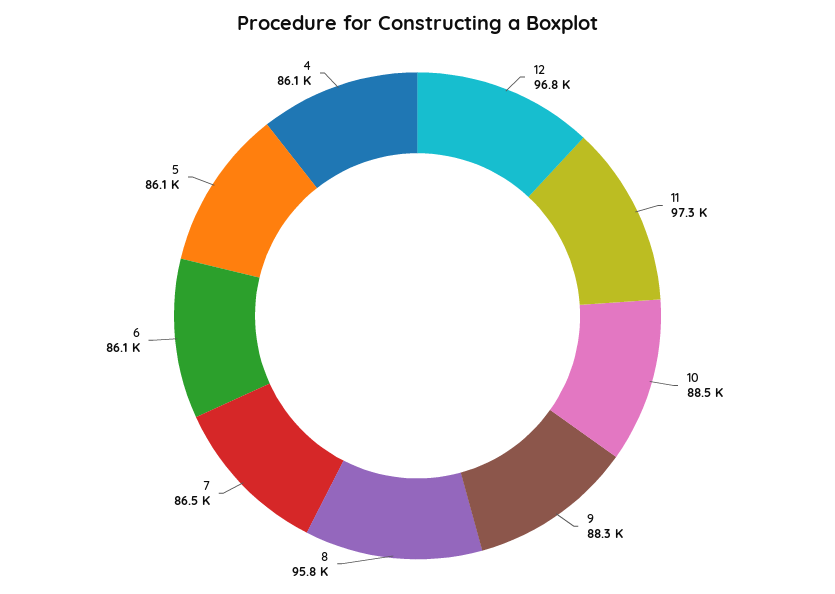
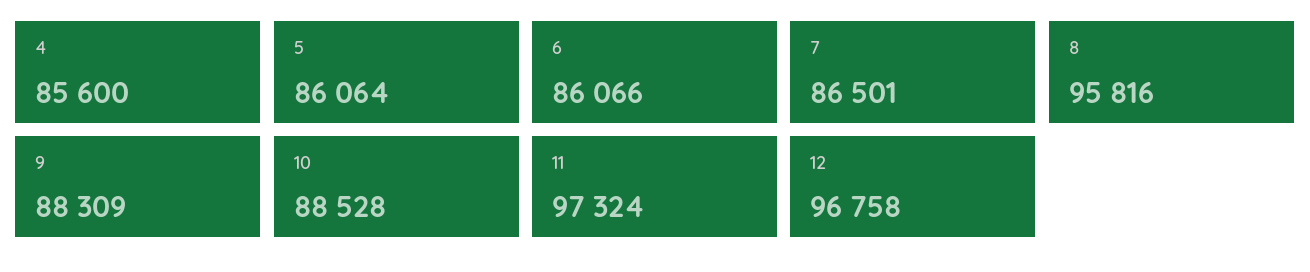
4: 86100 -> 85600

